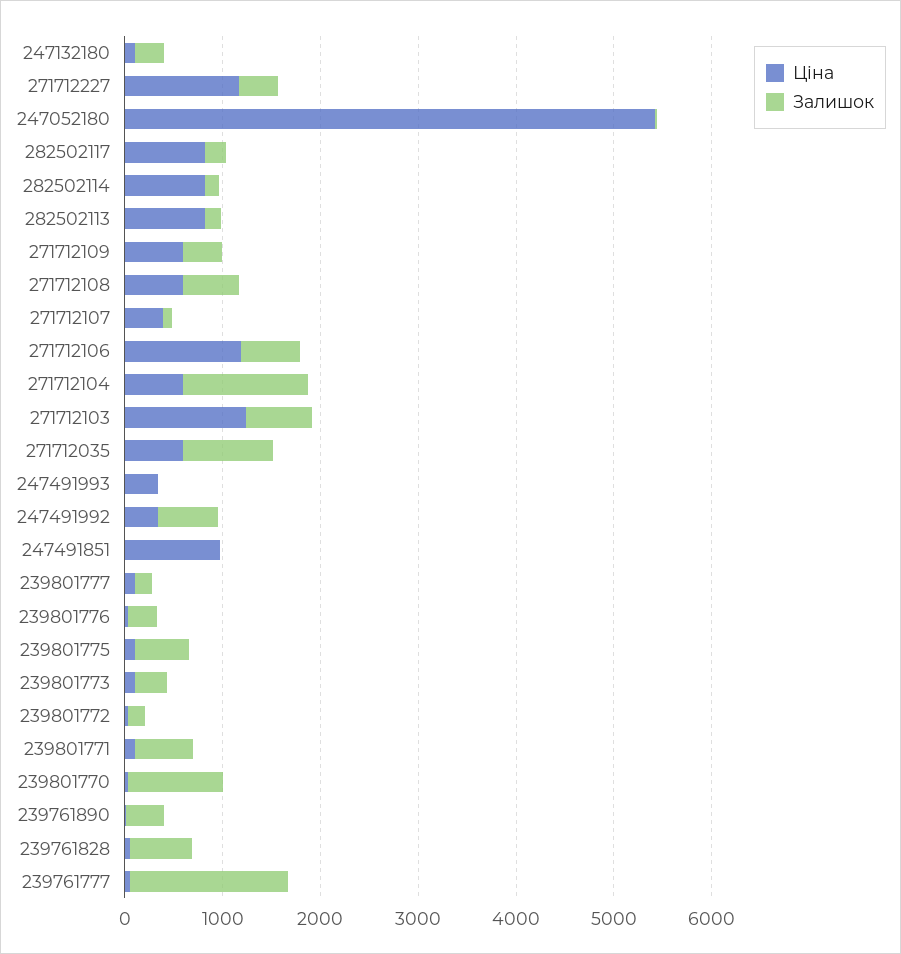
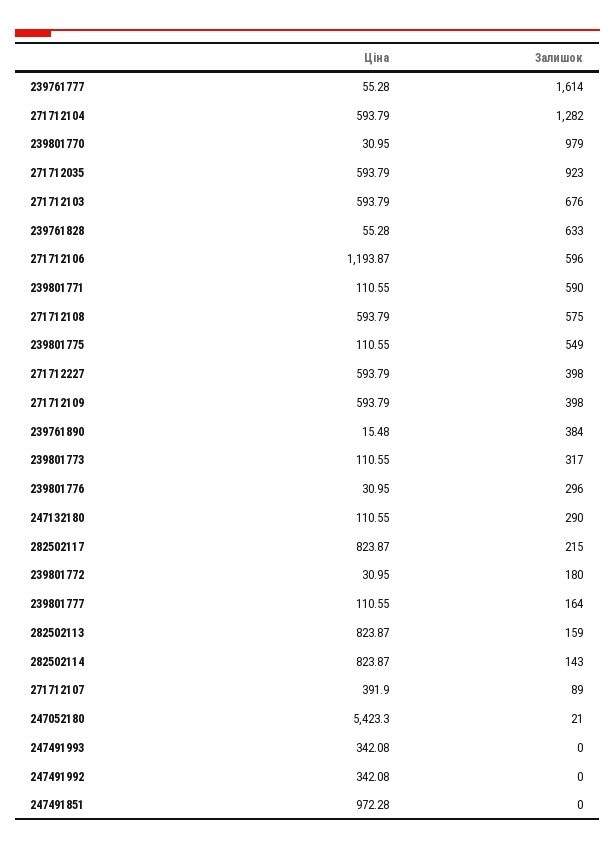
Ціна, 271712227: 1200 -> 593.79
Ціна, 271712103: 1200 -> 593.79
Залишок, 247491992: 600 -> 0

